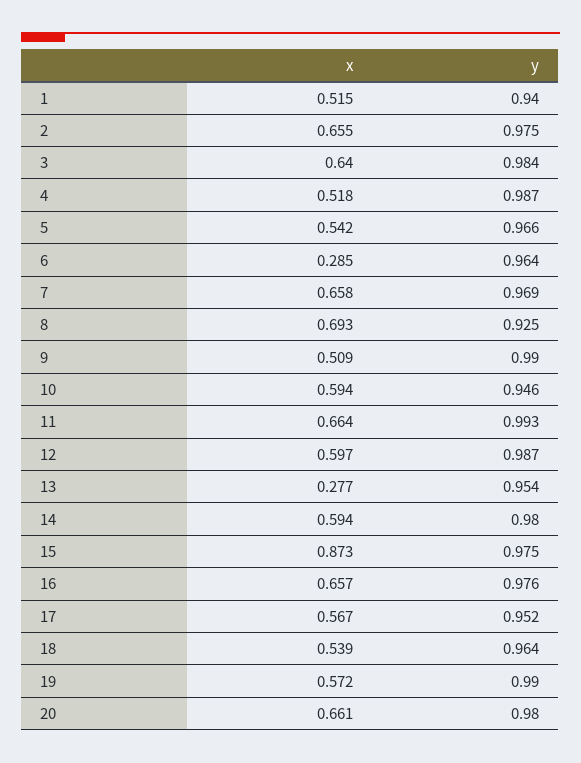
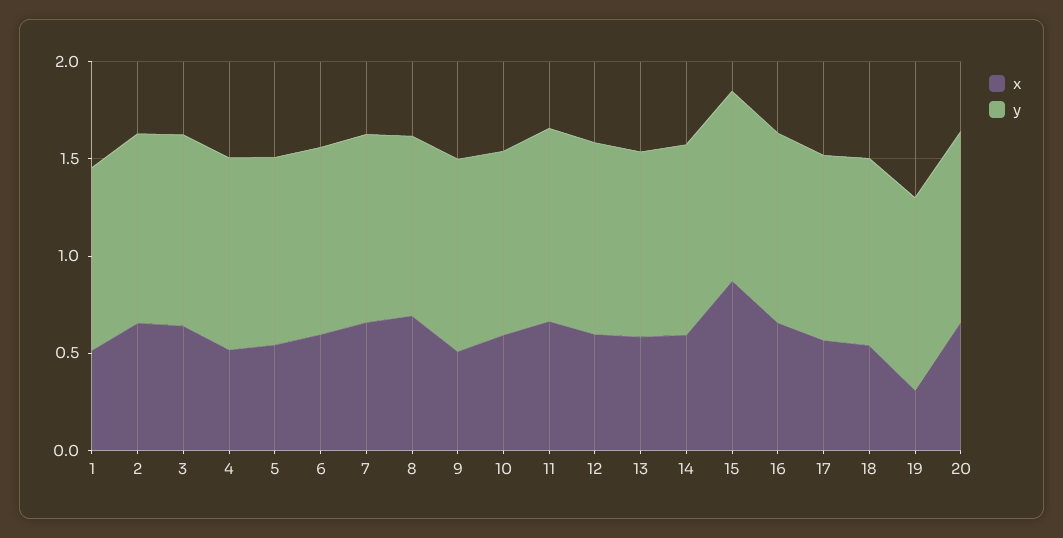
x, 6: 0.285 -> 0.6
x, 13: 0.277 -> 0.6
x, 19: 0.572 -> 0.3

